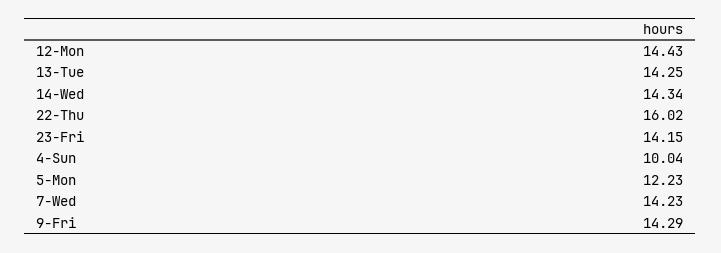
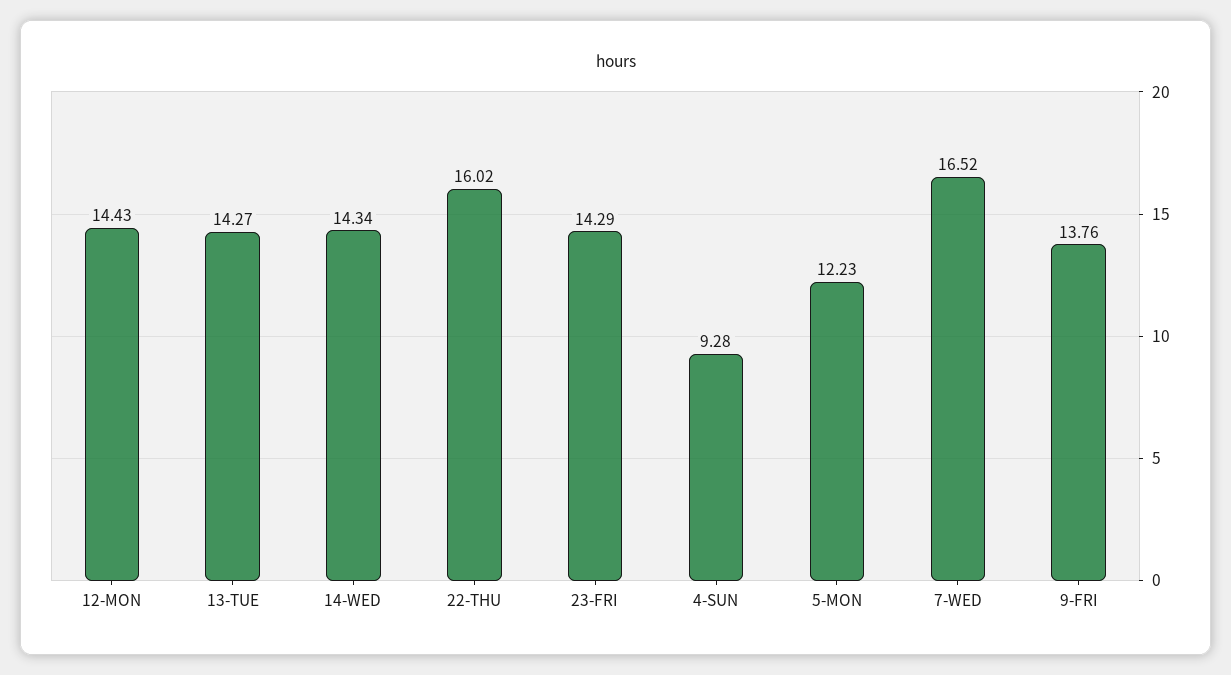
13-Tue: 14.25 -> 14.27
23-Fri: 14.15 -> 14.29
4-Sun: 10.04 -> 9.28
7-Wed: 14.23 -> 16.52
9-Fri: 14.29 -> 13.76

